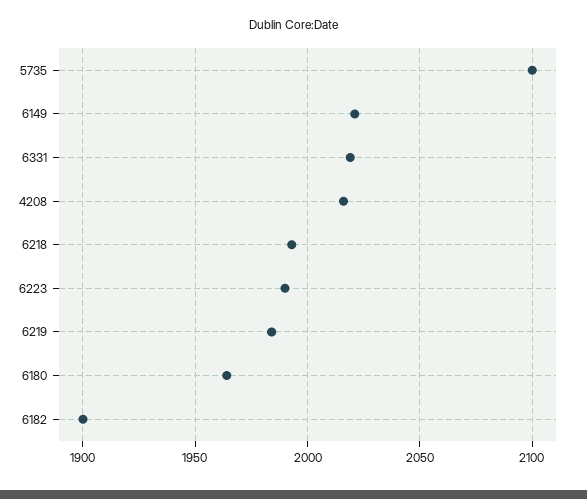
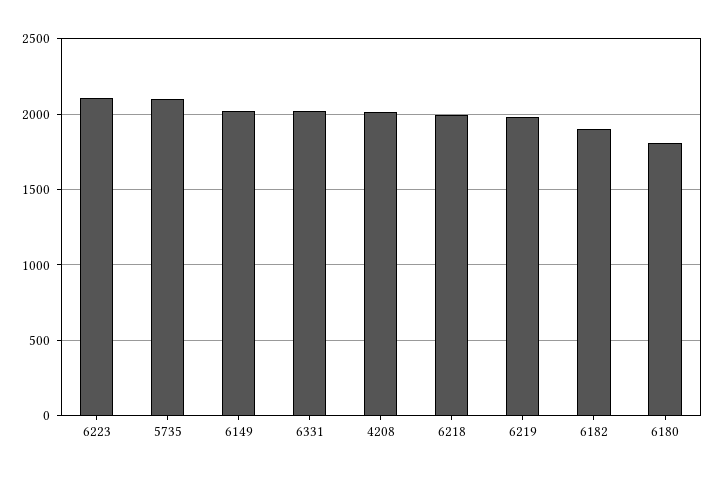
6223: 1990 -> 2100
6180: 1965 -> 1800

